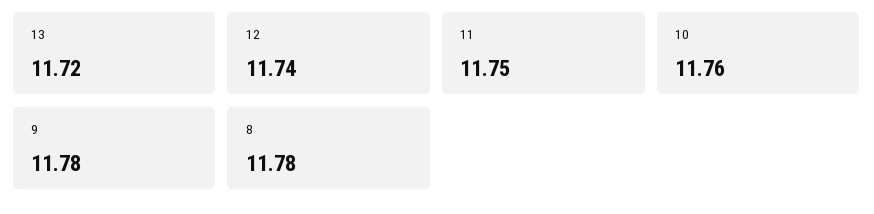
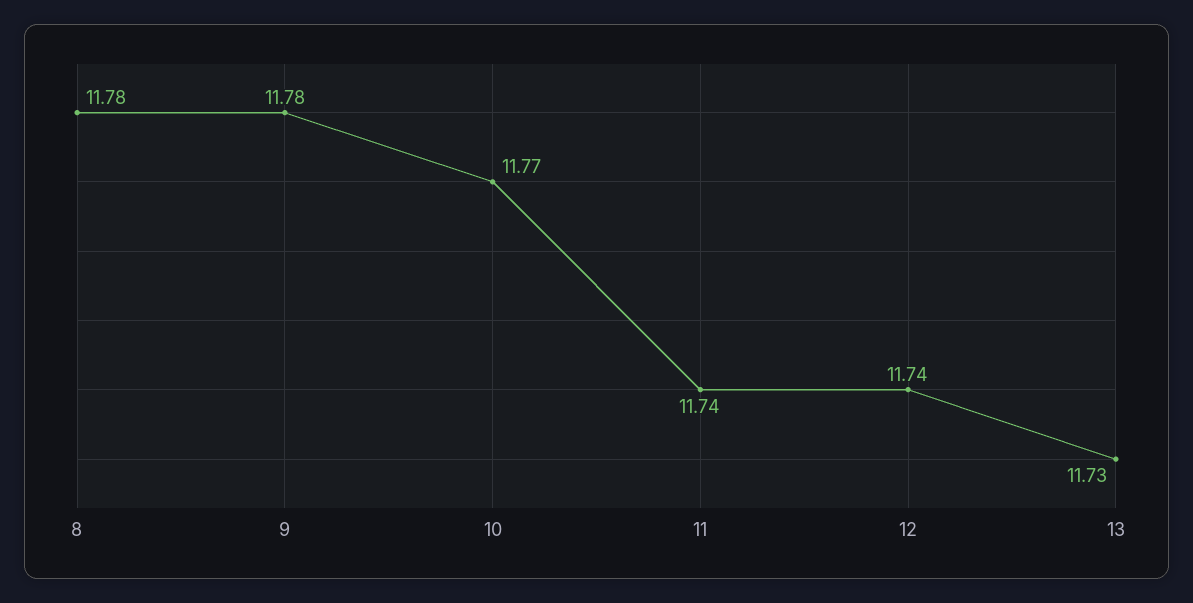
13: 11.72 -> 11.73
11: 11.75 -> 11.74
10: 11.76 -> 11.77

